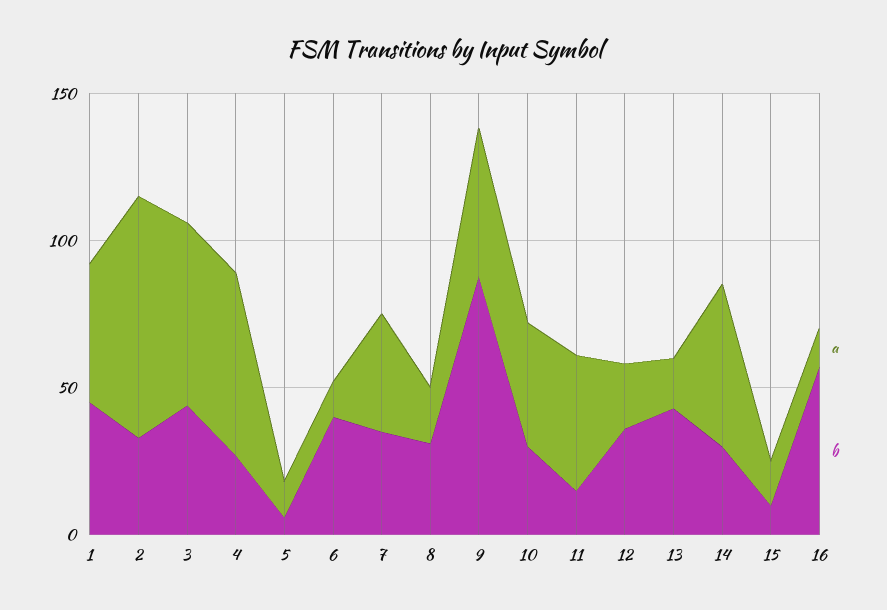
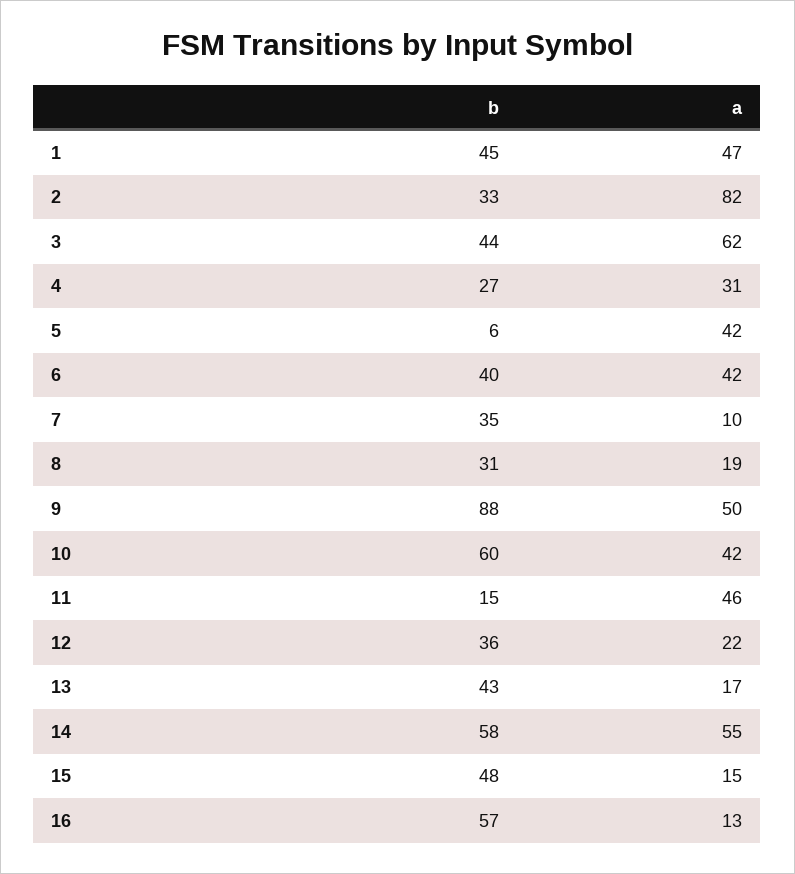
a, 4: 60 -> 31
a, 5: 10 -> 42
a, 6: 10 -> 42
a, 7: 40 -> 10
b, 10: 30 -> 60
b, 14: 30 -> 58
b, 15: 10 -> 48

